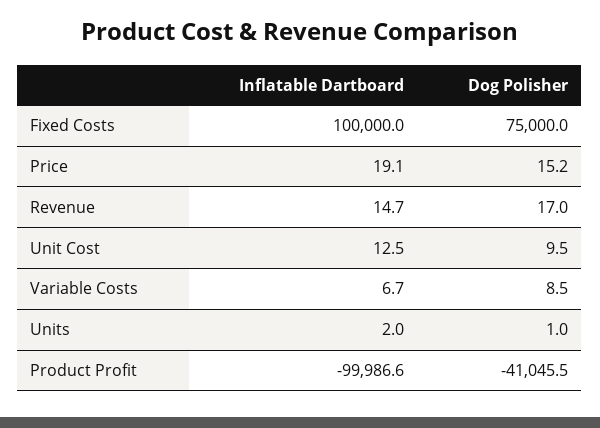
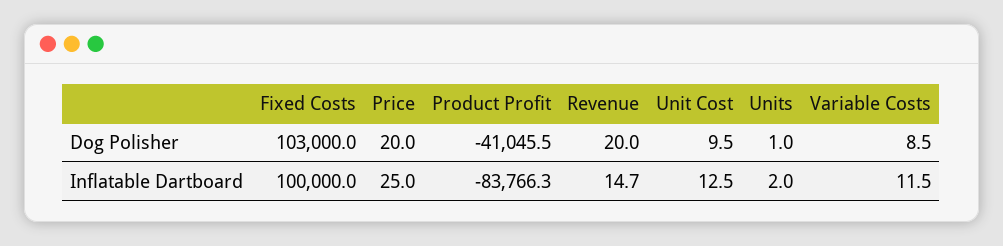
Dog Polisher, Fixed Costs: 75000 -> 103000
Inflatable Dartboard, Price: 19.1 -> 25
Dog Polisher, Price: 15.2 -> 20
Dog Polisher, Revenue: 17 -> 20
Inflatable Dartboard, Variable Costs: 6.7 -> 11.5
Inflatable Dartboard, Product Profit: -99986.6 -> -83766.3

